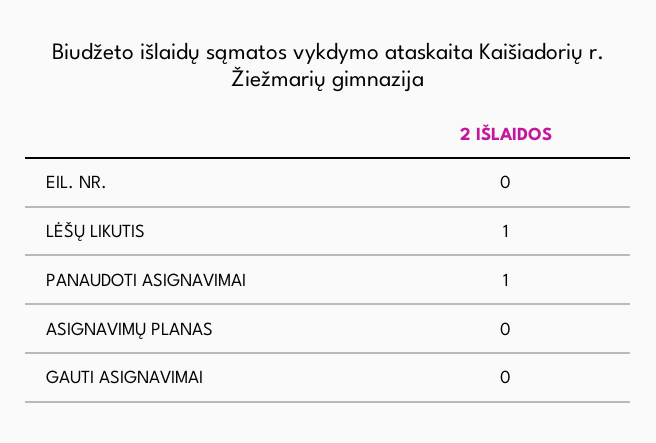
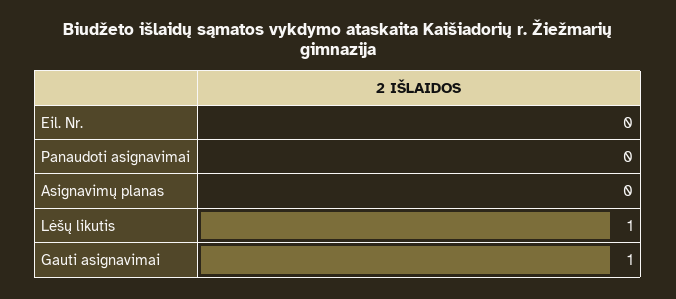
PANAUDOTI ASIGNAVIMAI: 1 -> 0
GAUTI ASIGNAVIMAI: 0 -> 1

